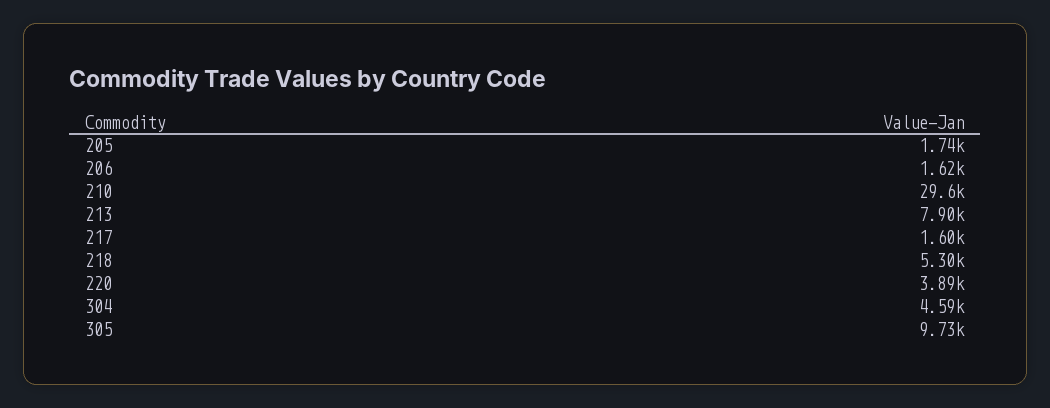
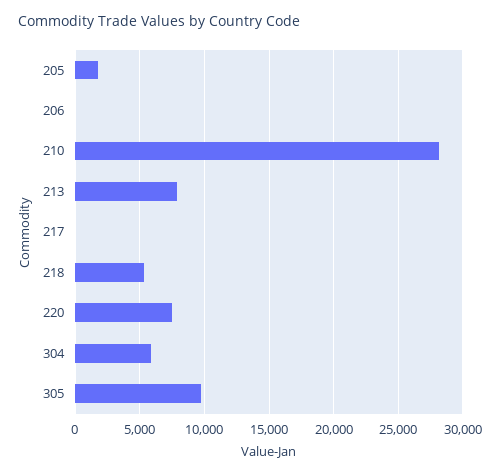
206: 1620 -> 0
210: 29600 -> 28000
217: 1600 -> 0
220: 3890 -> 7500
304: 4590 -> 6000

